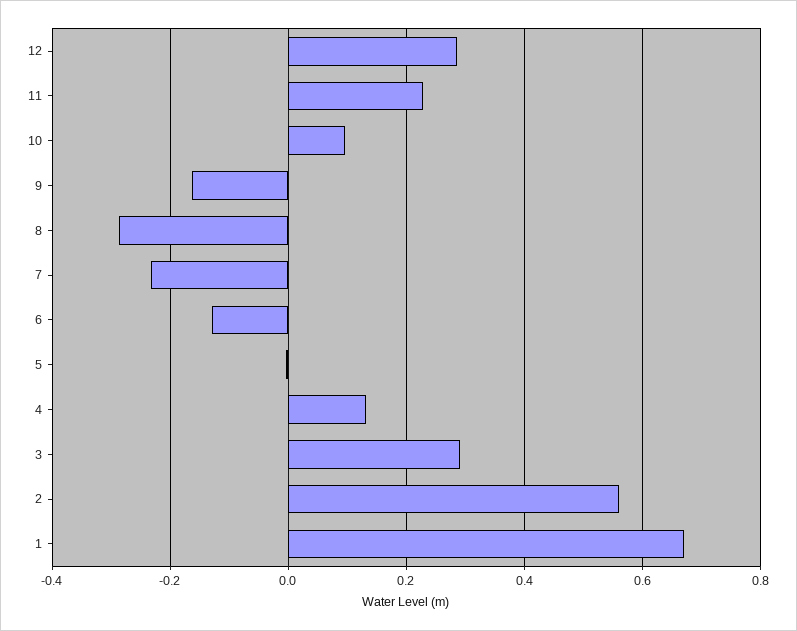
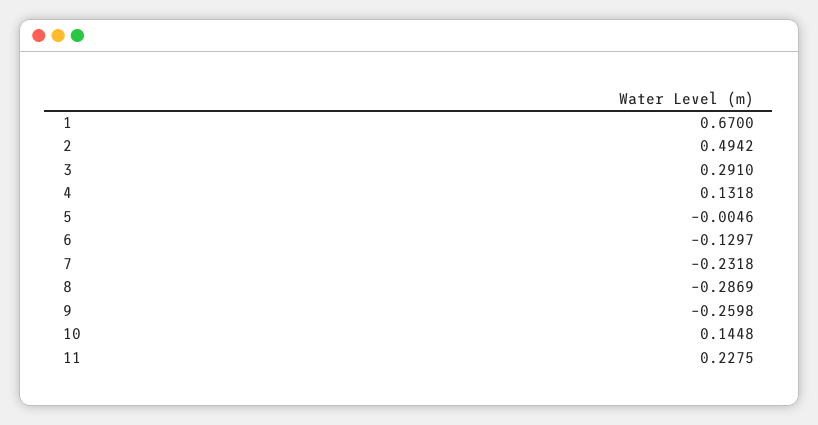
12: 0.28 -> none
10: 0.1 -> 0.1448
9: -0.16 -> -0.2598
2: 0.56 -> 0.4942

